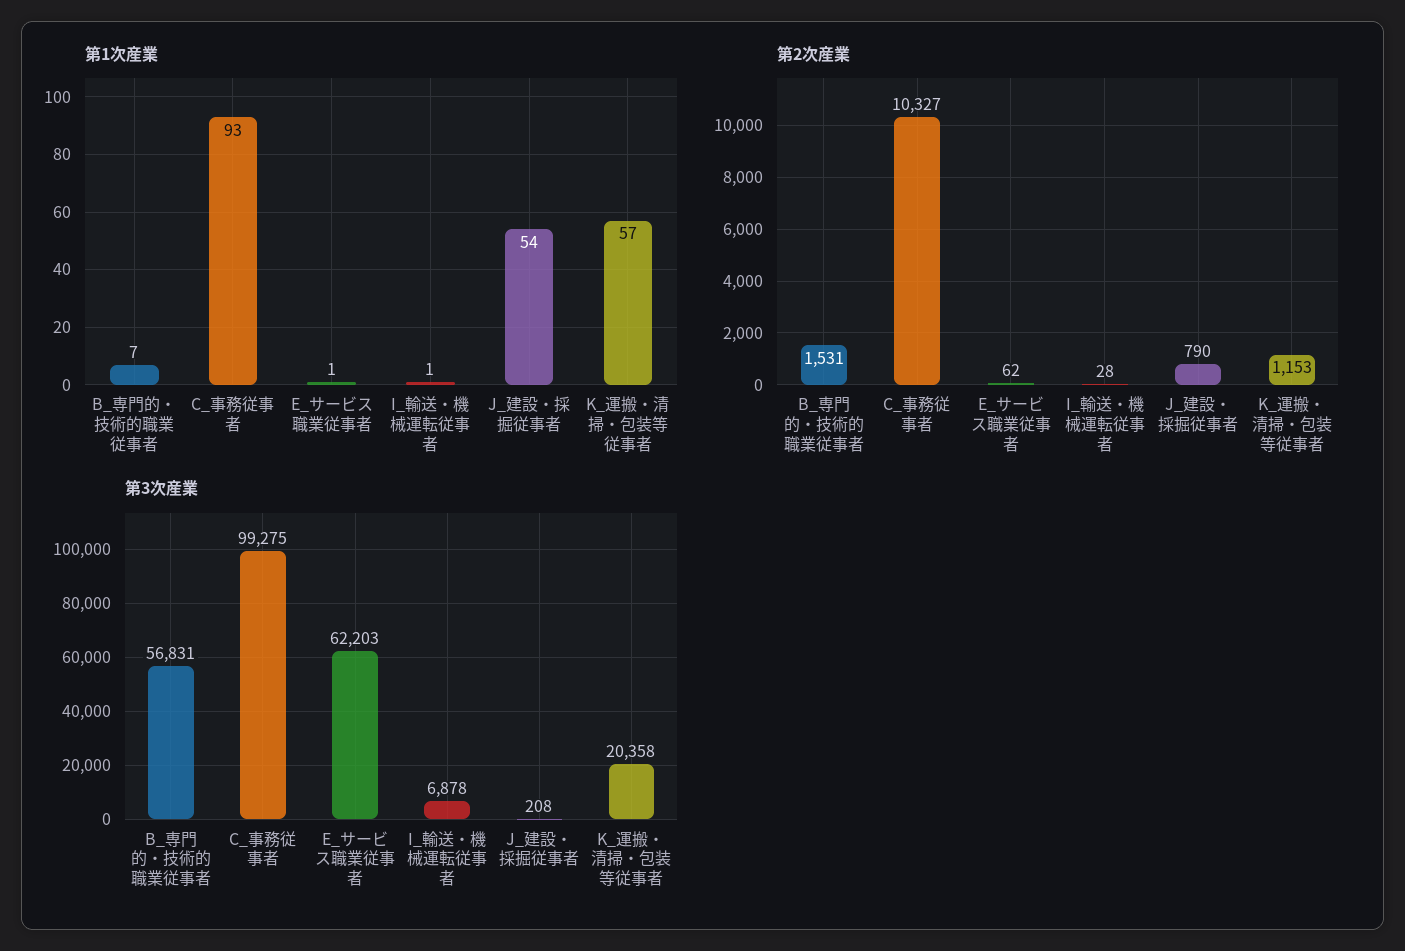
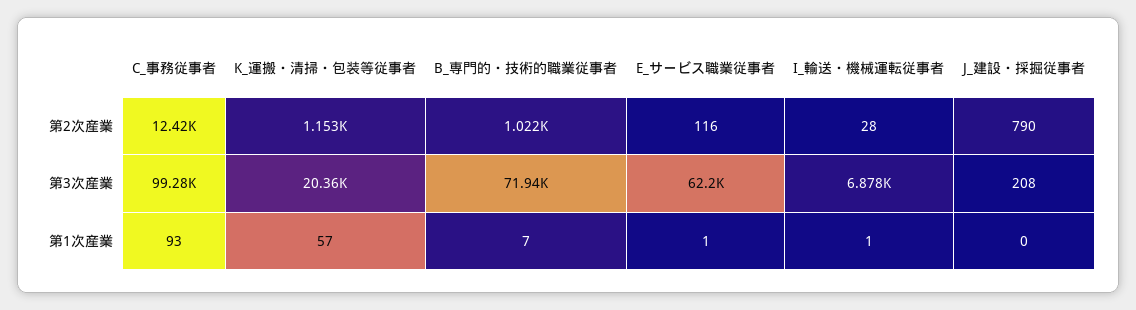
第1次産業, J_建設・採掘従事者: 54 -> 0
第2次産業, B_専門的・技術的職業従事者: 1531 -> 1022
第2次産業, C_事務従事者: 10327 -> 12420
第2次産業, E_サービス職業従事者: 62 -> 116
第3次産業, B_専門的・技術的職業従事者: 56831 -> 71940

